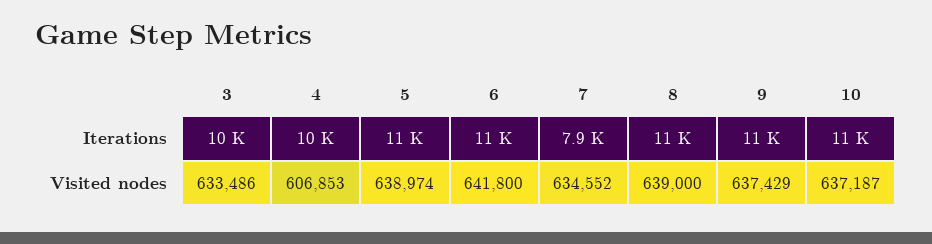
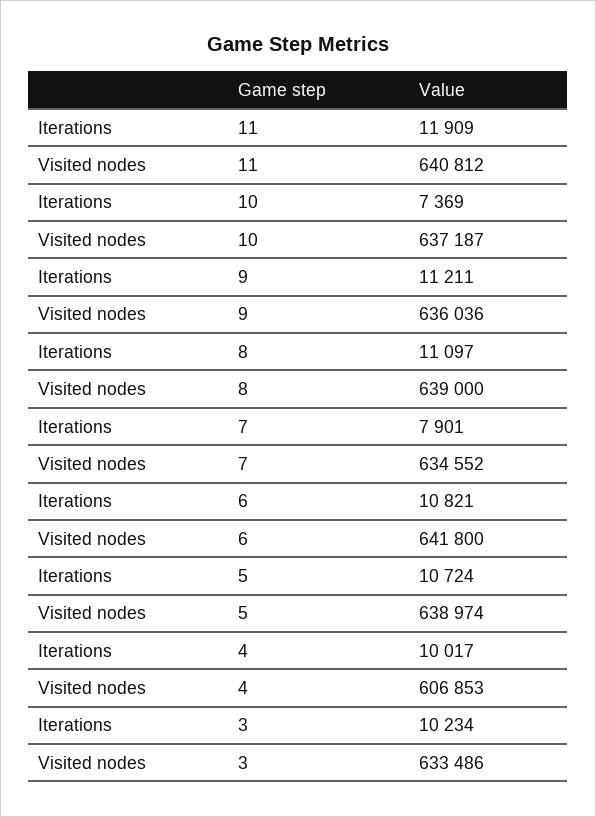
10, Iterations: 11000 -> 7369
9, Visited nodes: 637429 -> 636036
11, Iterations: none -> 11909
11, Visited nodes: none -> 640812

